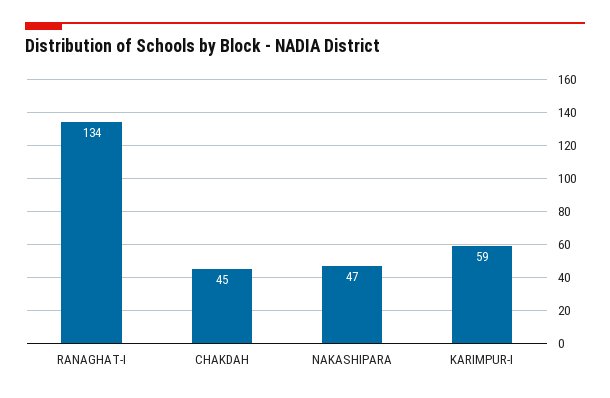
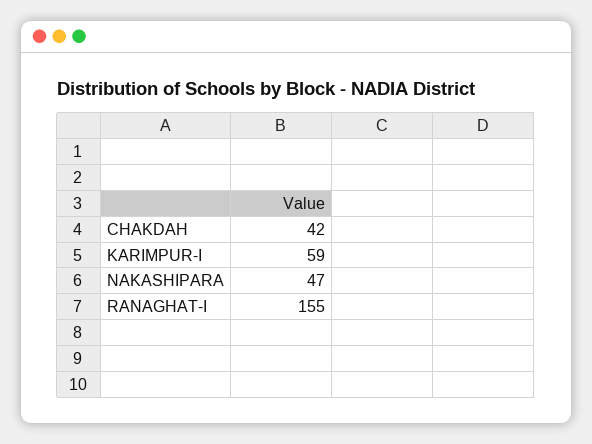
RANAGHAT-I: 134 -> 155
CHAKDAH: 45 -> 42

